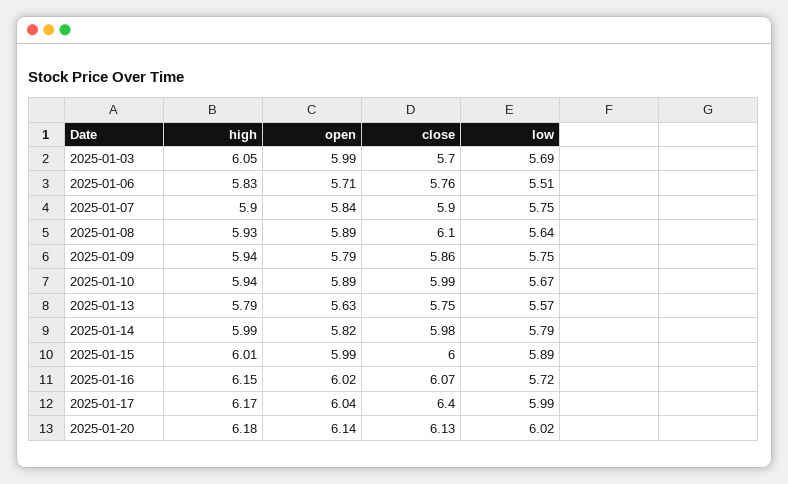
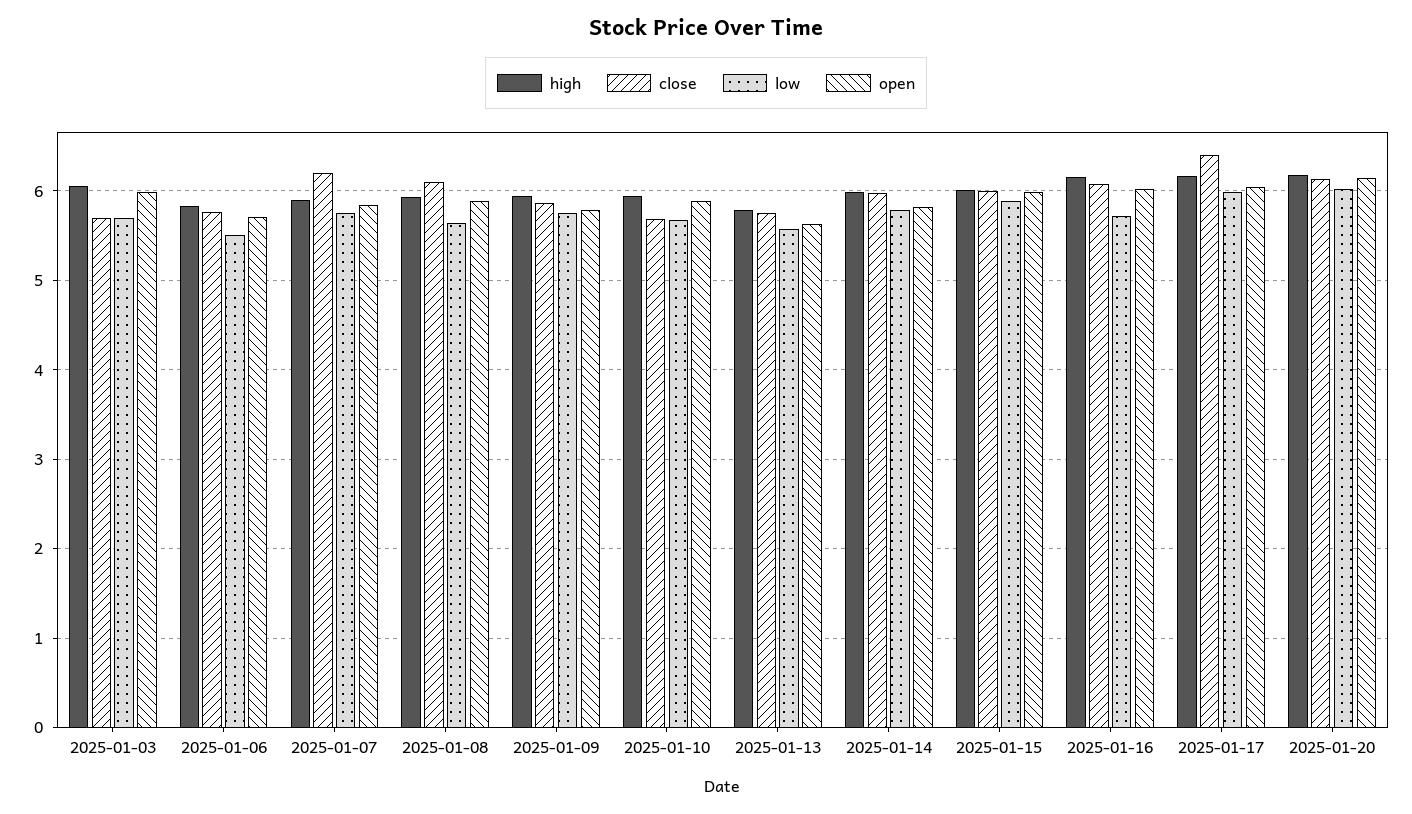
close, 2025-01-07: 5.9 -> 6.2
close, 2025-01-10: 5.99 -> 5.7

